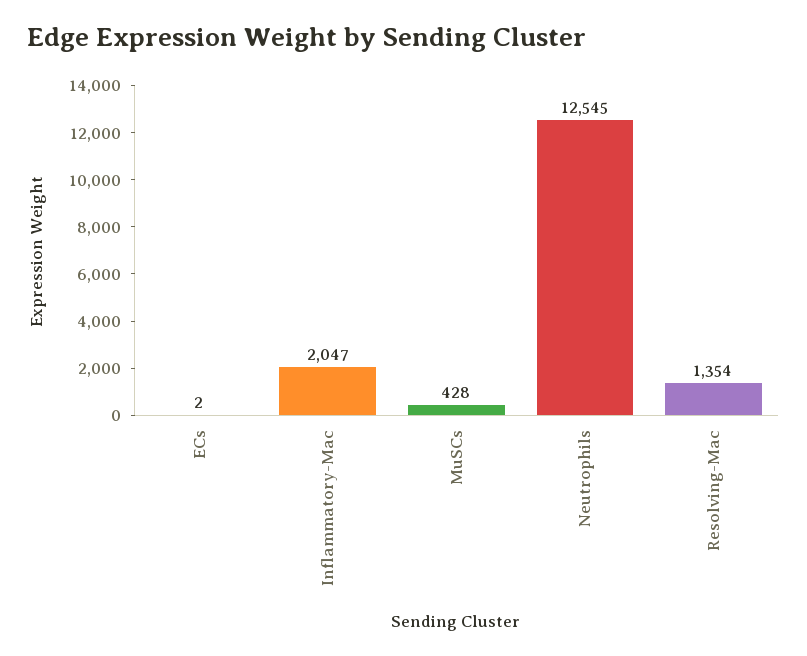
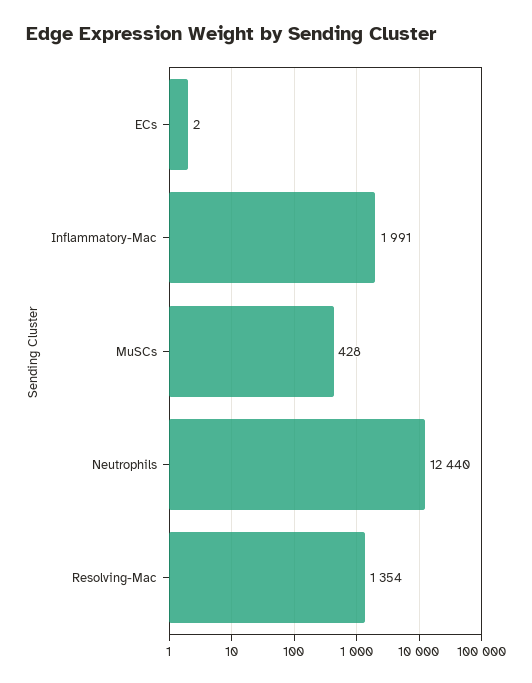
Inflammatory-Mac: 2047 -> 1991
Neutrophils: 12545 -> 12440

